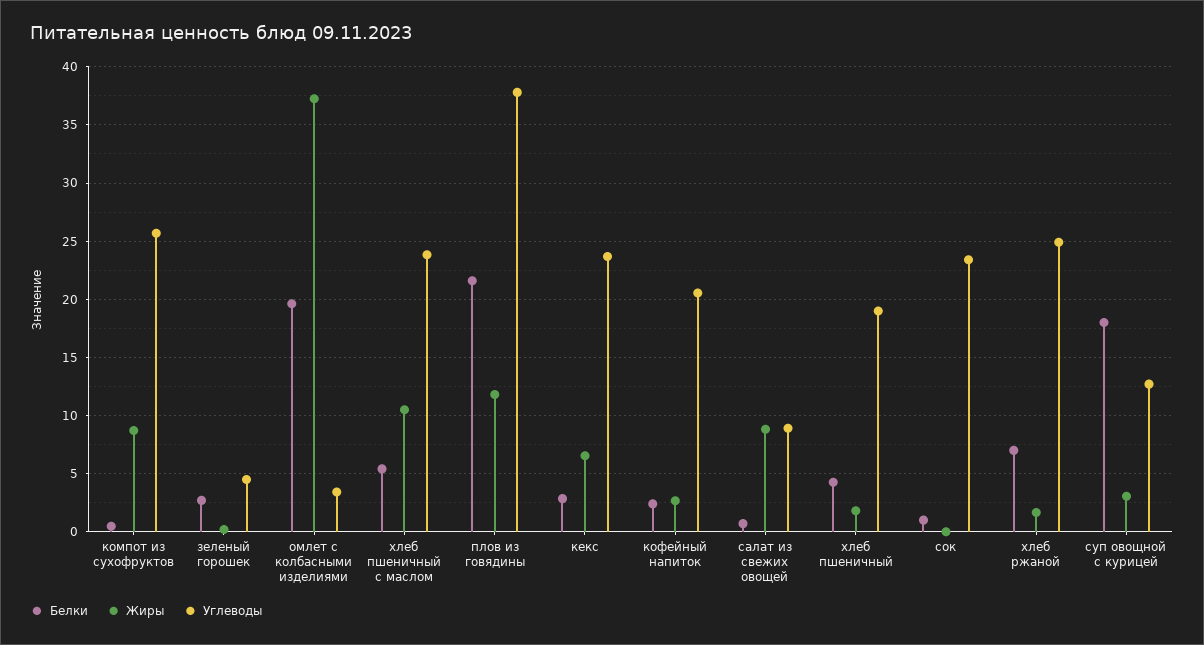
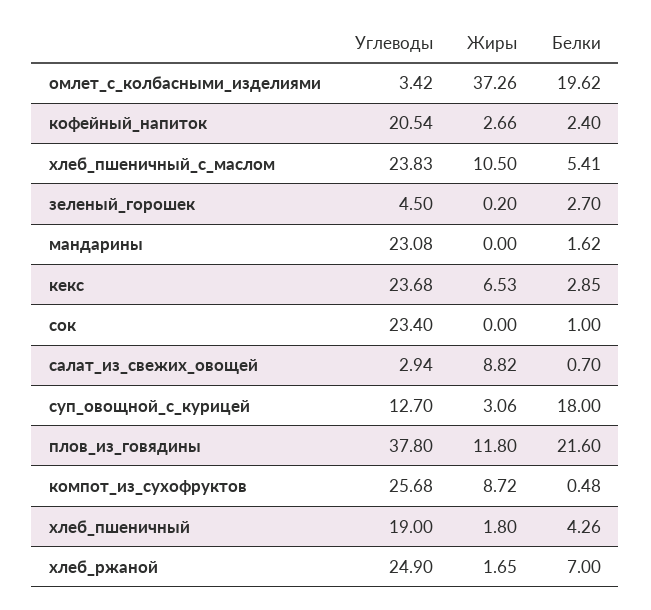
Углеводы, салат из свежих овощей: 9 -> 2.94
Углеводы, мандарины: none -> 23.08
Жиры, мандарины: none -> 0
Белки, мандарины: none -> 1.62

